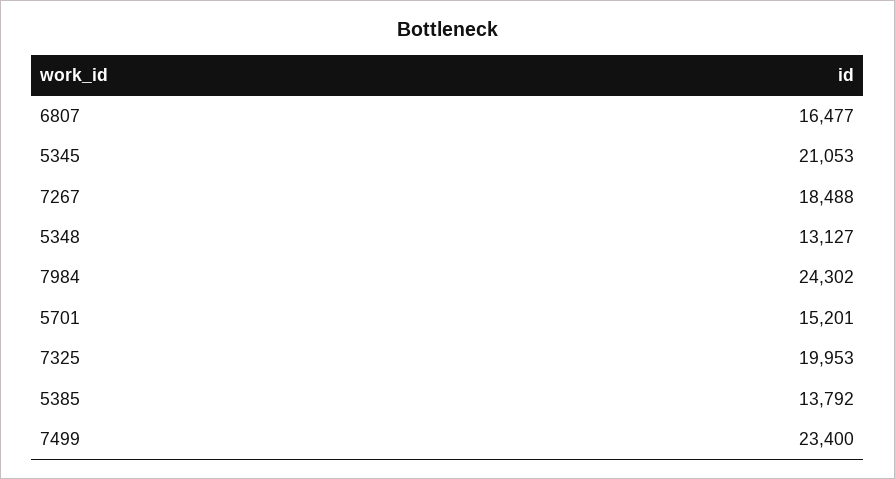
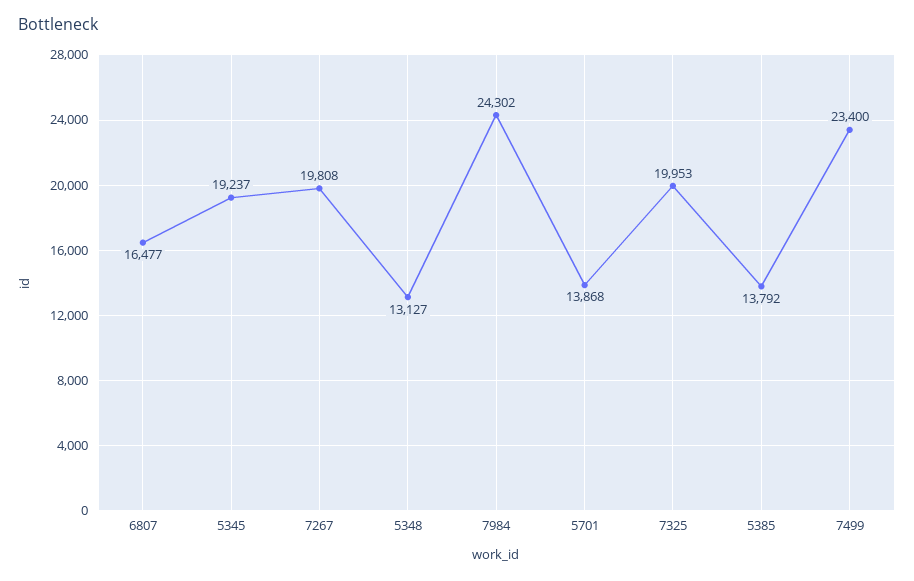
5345: 21053 -> 19237
7267: 18488 -> 19808
5701: 15201 -> 13868

